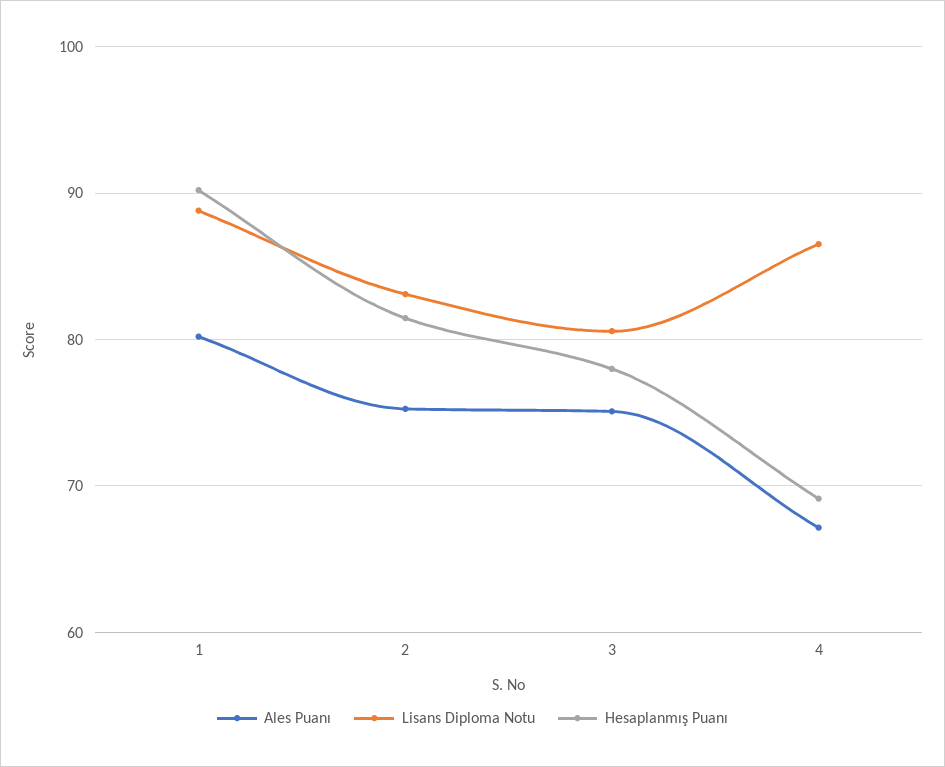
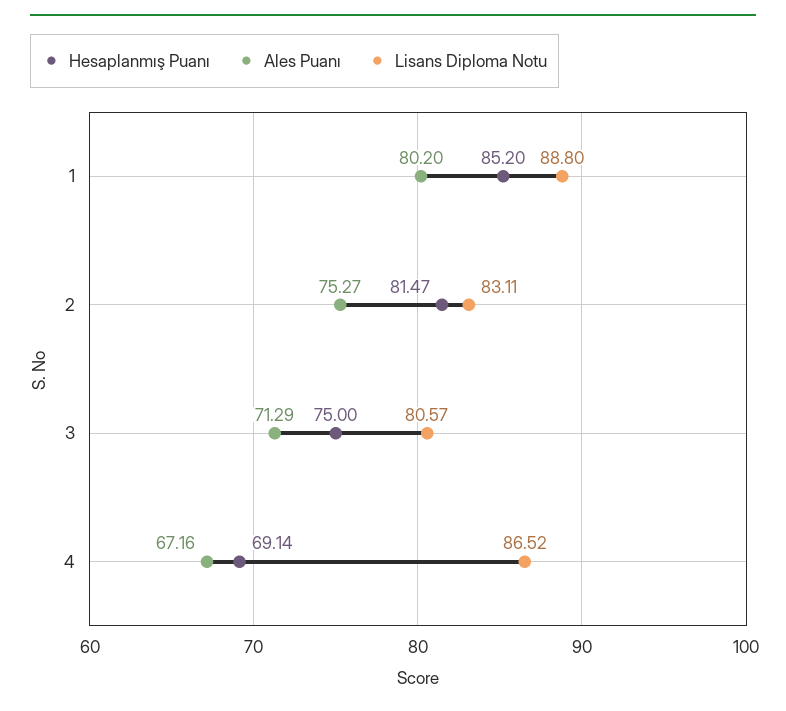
Hesaplanmış Puanı, 1: 90 -> 85.2
Ales Puanı, 3: 75 -> 71.29
Hesaplanmış Puanı, 3: 78 -> 75

